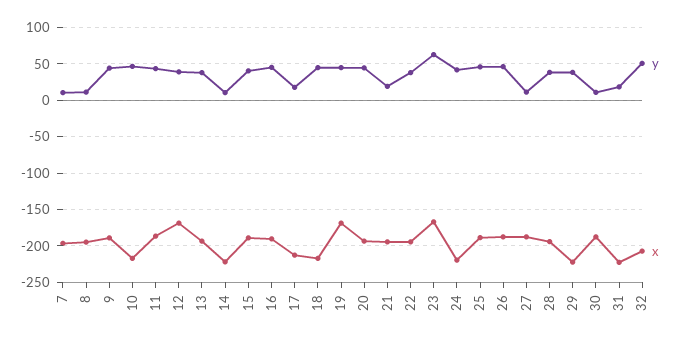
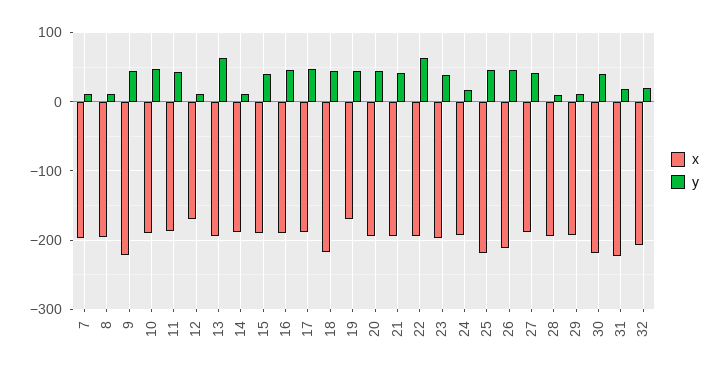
x, 9: -190 -> -220
x, 10: -220 -> -190
y, 12: 40 -> 10
y, 13: 40 -> 60
x, 14: -220 -> -190
y, 17: 20 -> 50
x, 17: -210 -> -190
y, 21: 20 -> 40
y, 22: 40 -> 60
y, 23: 60 -> 40
x, 23: -170 -> -200
y, 24: 40 -> 20
x, 24: -220 -> -190
x, 25: -190 -> -220
x, 26: -190 -> -210
y, 27: 10 -> 40
y, 28: 40 -> 10
y, 29: 40 -> 10
x, 29: -220 -> -190
y, 30: 10 -> 40
x, 30: -190 -> -220
y, 32: 50 -> 20

